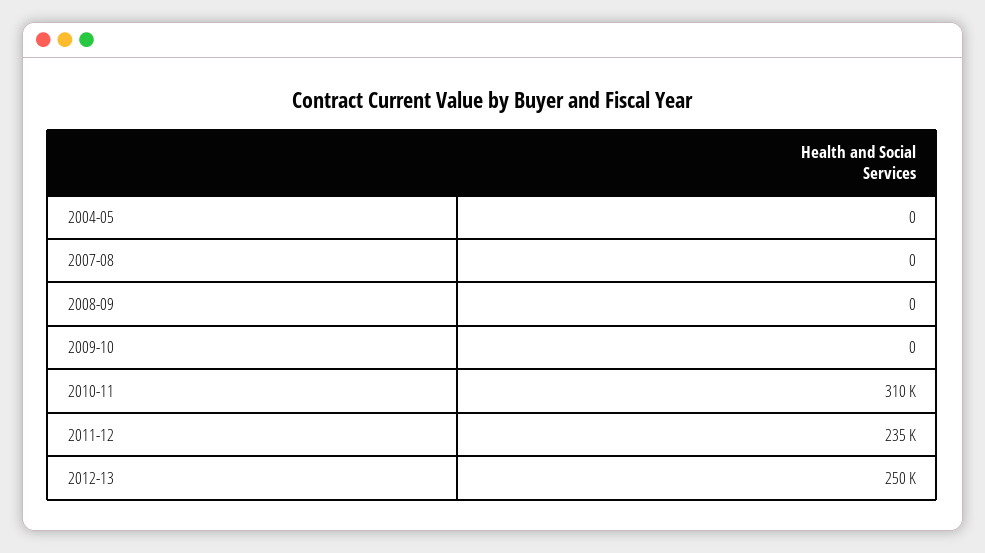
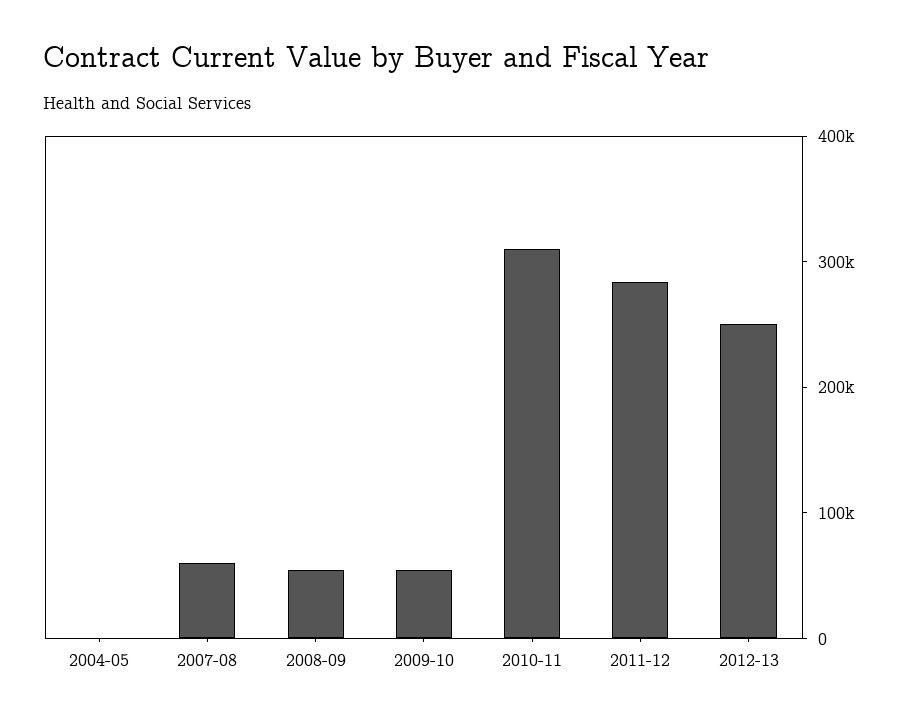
2007-08: 0 -> 60000
2008-09: 0 -> 60000
2009-10: 0 -> 60000
2011-12: 235000 -> 280000

